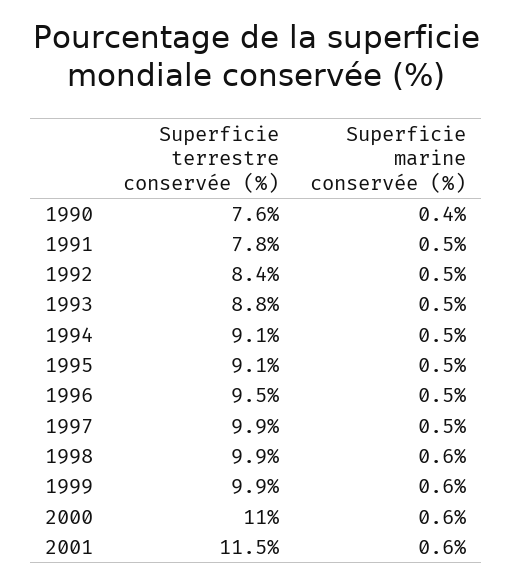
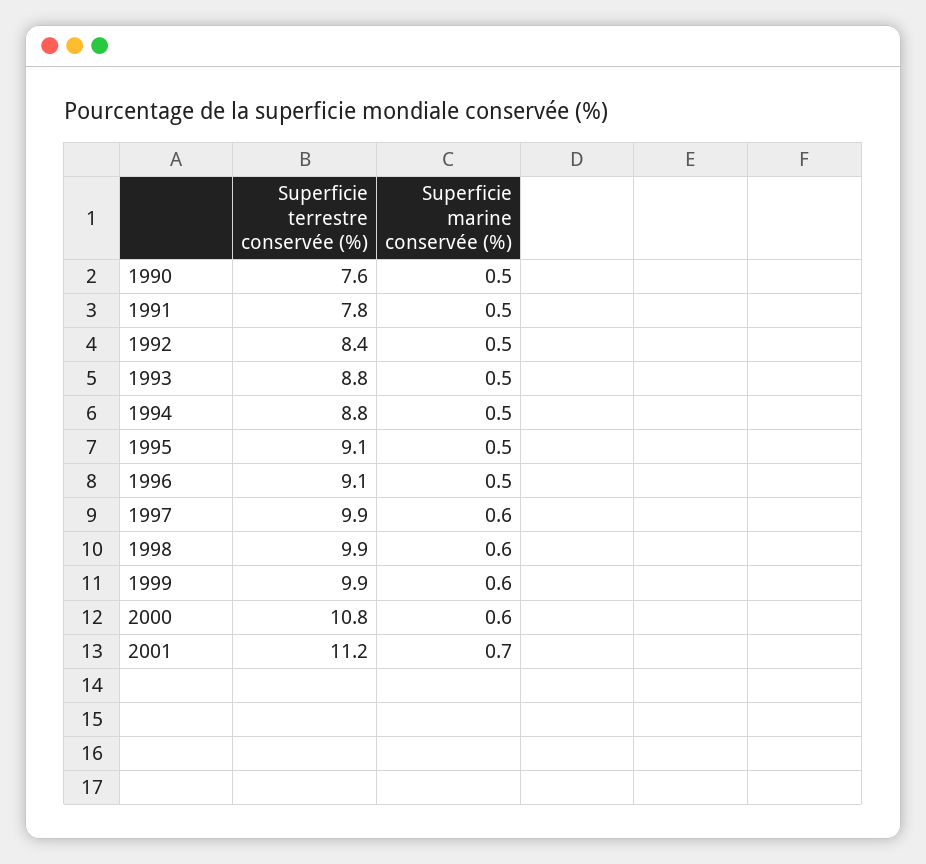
Superficie marine conservée (%), 1990: 0.4 -> 0.5
Superficie terrestre conservée (%), 1994: 9.1 -> 8.8
Superficie terrestre conservée (%), 1996: 9.5 -> 9.1
Superficie marine conservée (%), 1997: 0.5 -> 0.6
Superficie terrestre conservée (%), 2000: 11 -> 10.8
Superficie terrestre conservée (%), 2001: 11.5 -> 11.2
Superficie marine conservée (%), 2001: 0.6 -> 0.7

